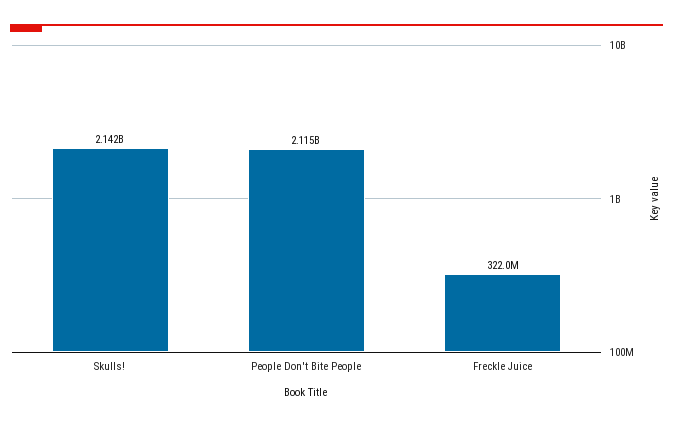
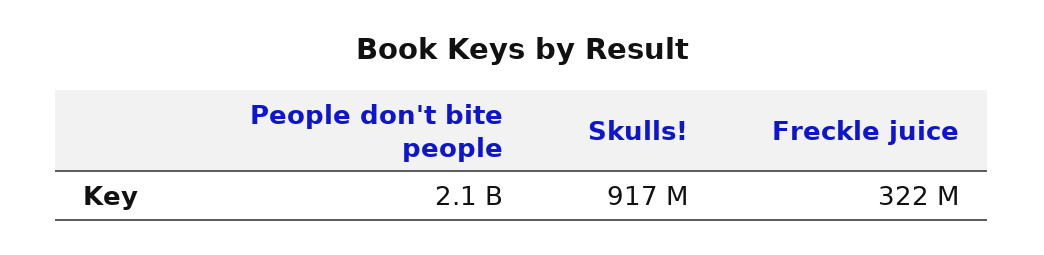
Skulls!: 2142000000 -> 917000000

